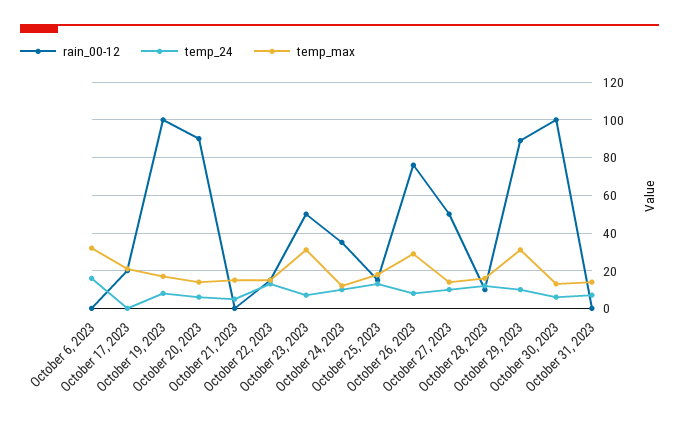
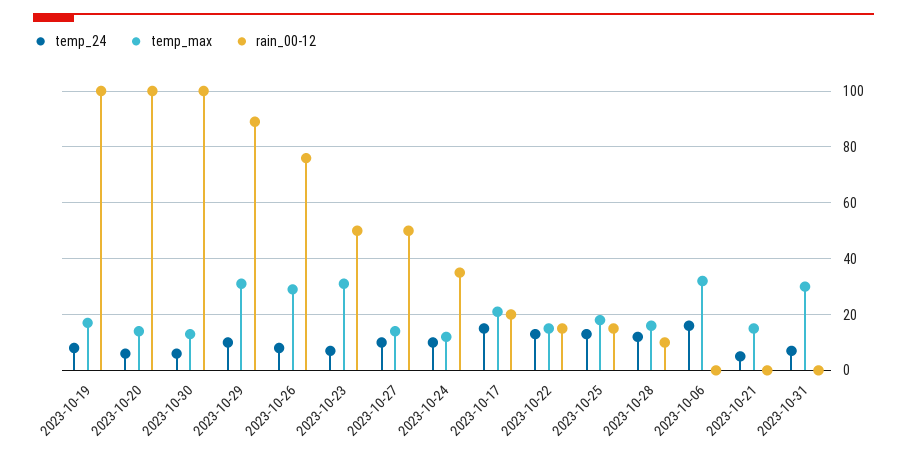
temp_24, October 17, 2023: 0 -> 15
rain_00-12, October 20, 2023: 90 -> 100
temp_max, October 31, 2023: 15 -> 30

